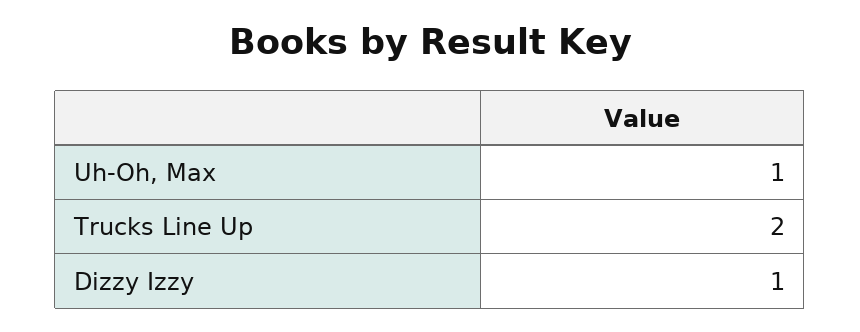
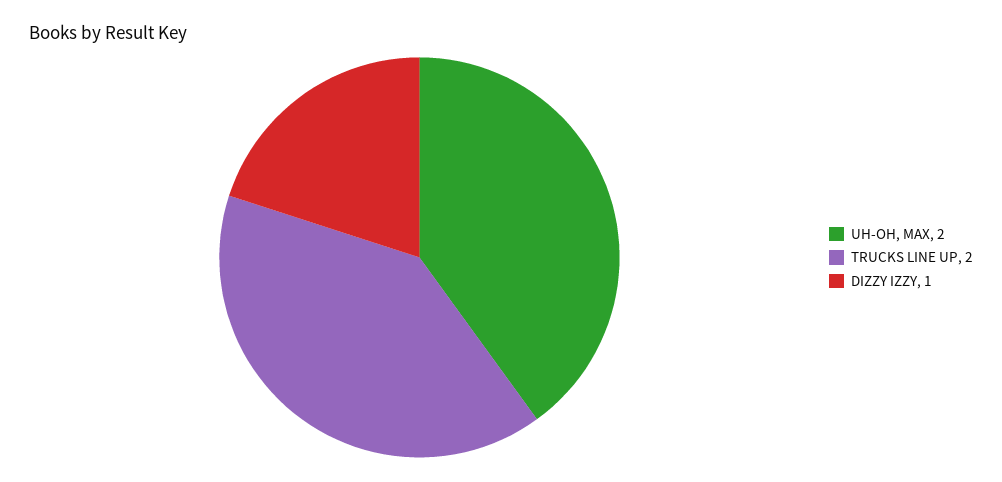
Uh-Oh, Max: 1 -> 2

